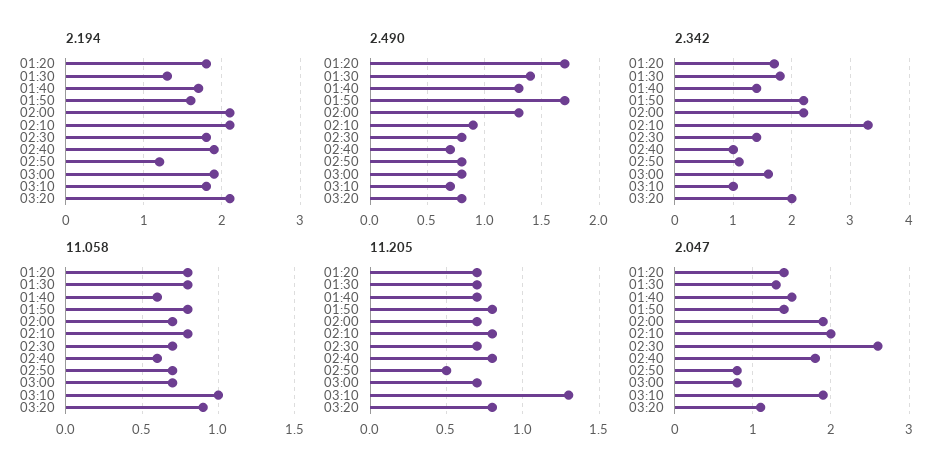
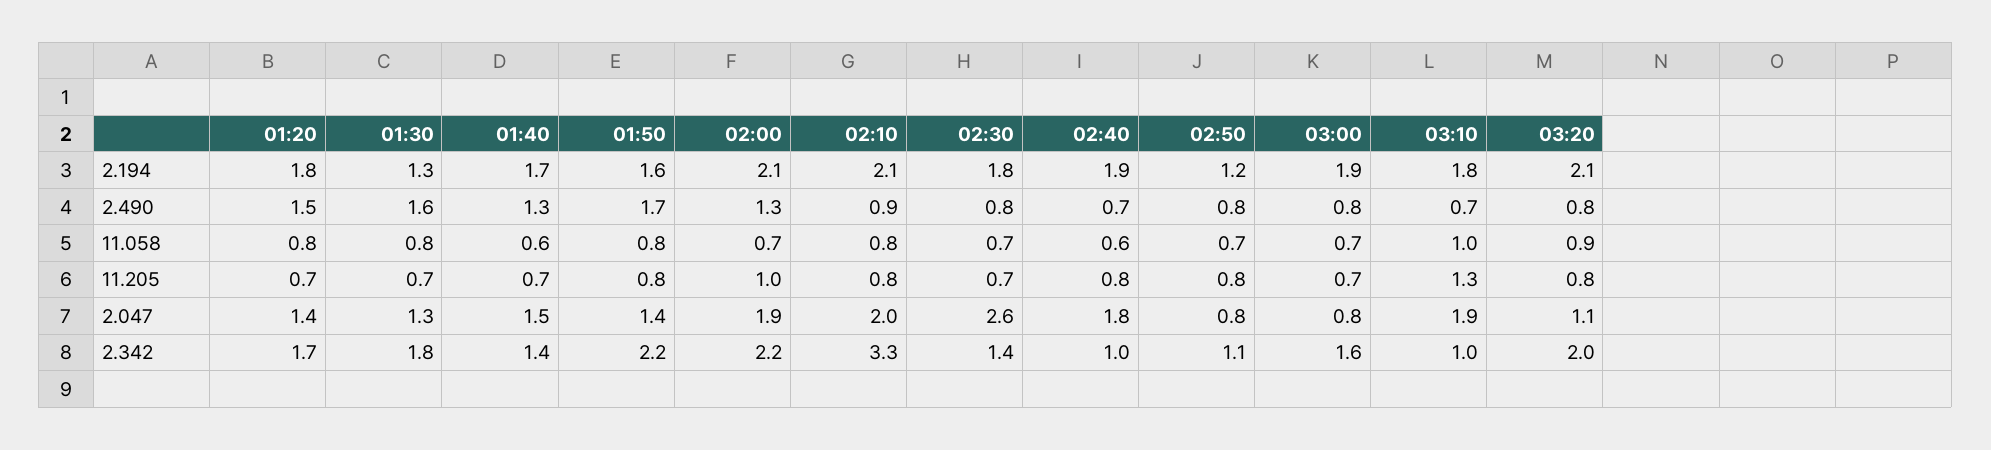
2.490, 01:20: 1.7 -> 1.5
2.490, 01:30: 1.4 -> 1.6
11.205, 02:00: 0.7 -> 1
11.205, 02:50: 0.5 -> 0.8

